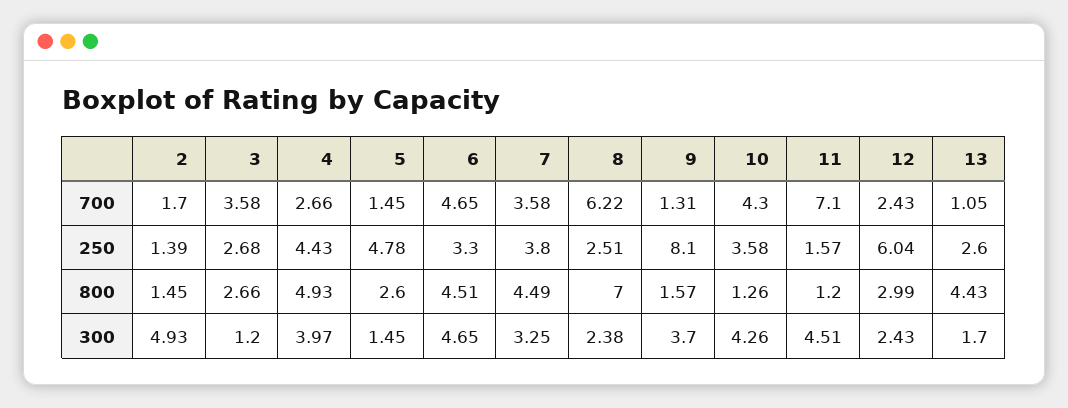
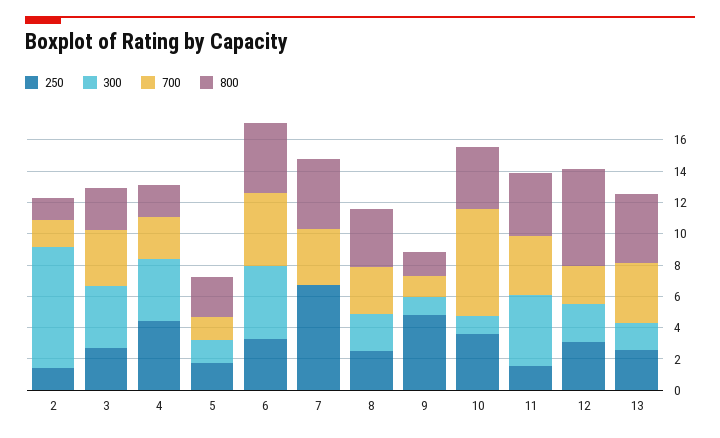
700, 8: 6.22 -> 3
700, 10: 4.3 -> 7
700, 11: 7.1 -> 4
700, 13: 1.05 -> 4
250, 5: 4.78 -> 2
250, 7: 3.8 -> 7
250, 9: 8.1 -> 5
250, 12: 6.04 -> 3
800, 4: 4.93 -> 2
800, 8: 7 -> 4
800, 10: 1.26 -> 4
800, 11: 1.2 -> 4
800, 12: 2.99 -> 6
300, 2: 4.93 -> 8
300, 3: 1.2 -> 4
300, 7: 3.25 -> 0
300, 9: 3.7 -> 1
300, 10: 4.26 -> 1

